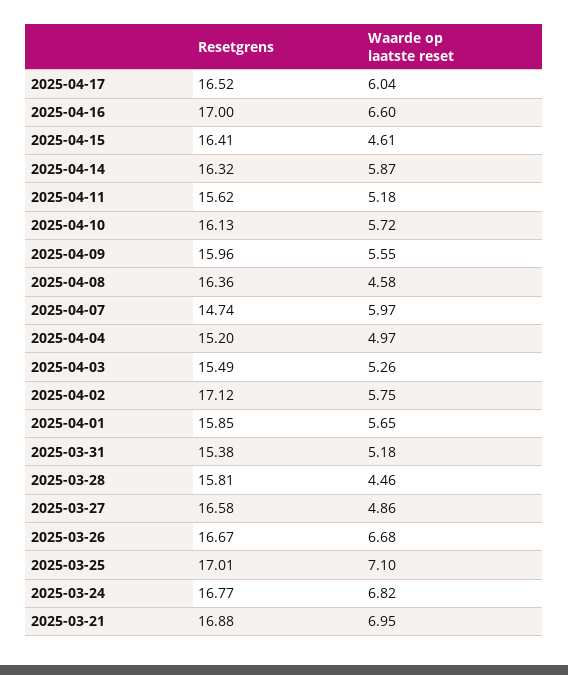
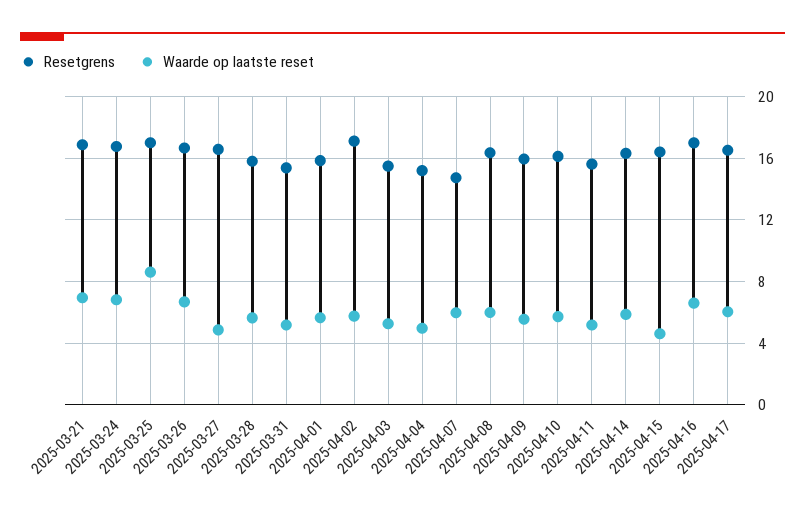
Waarde op laatste reset, 2025-04-08: 4.58 -> 6
Waarde op laatste reset, 2025-03-28: 4.46 -> 5.5
Waarde op laatste reset, 2025-03-25: 7.1 -> 8.5

